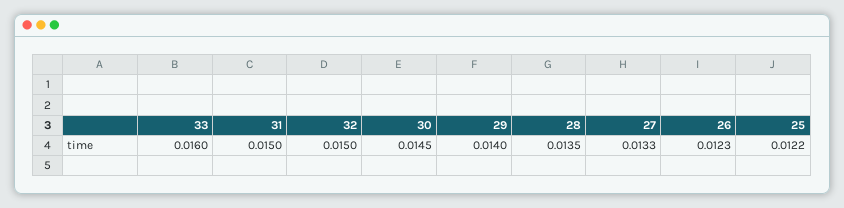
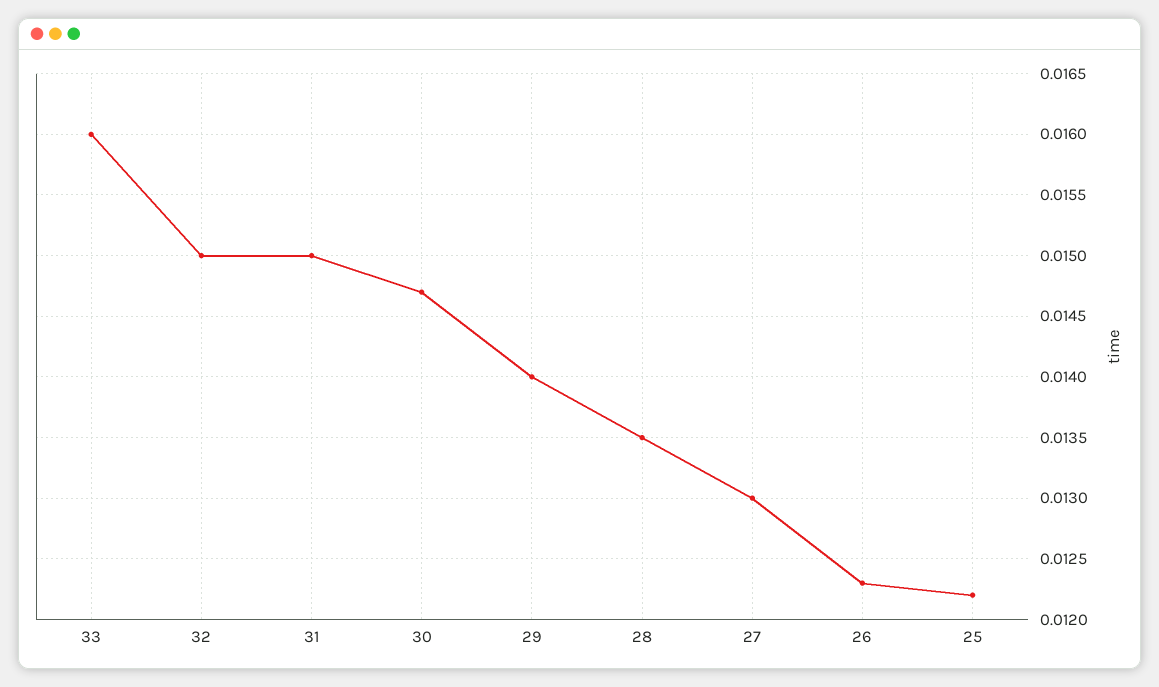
30: 0.0145 -> 0.0147
27: 0.0133 -> 0.013

